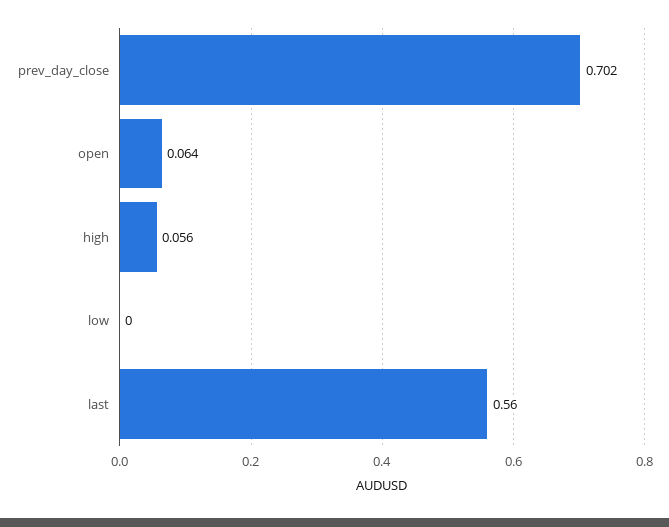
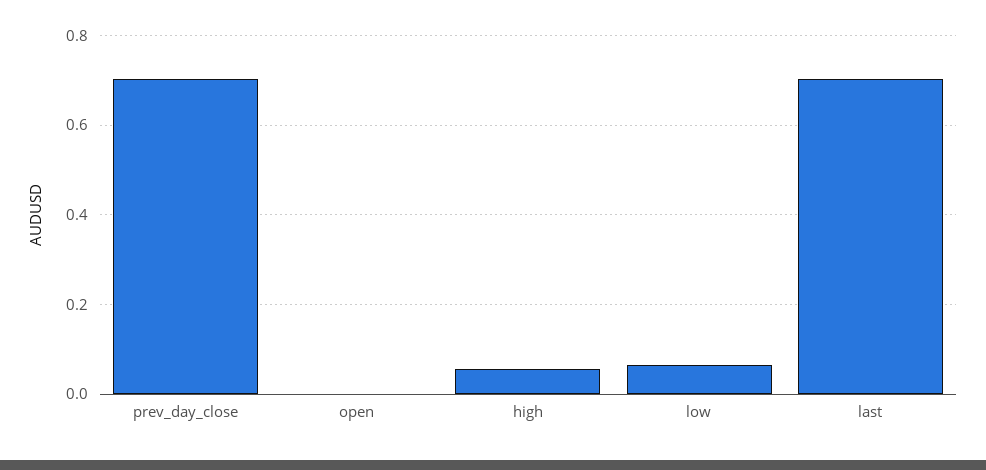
open: 0.064 -> 0
low: 0 -> 0.06
last: 0.56 -> 0.7

